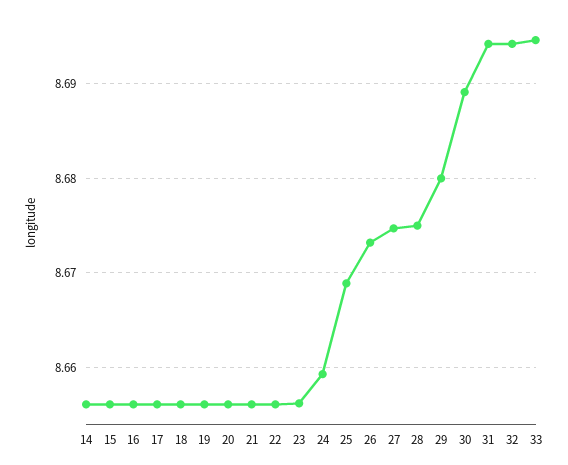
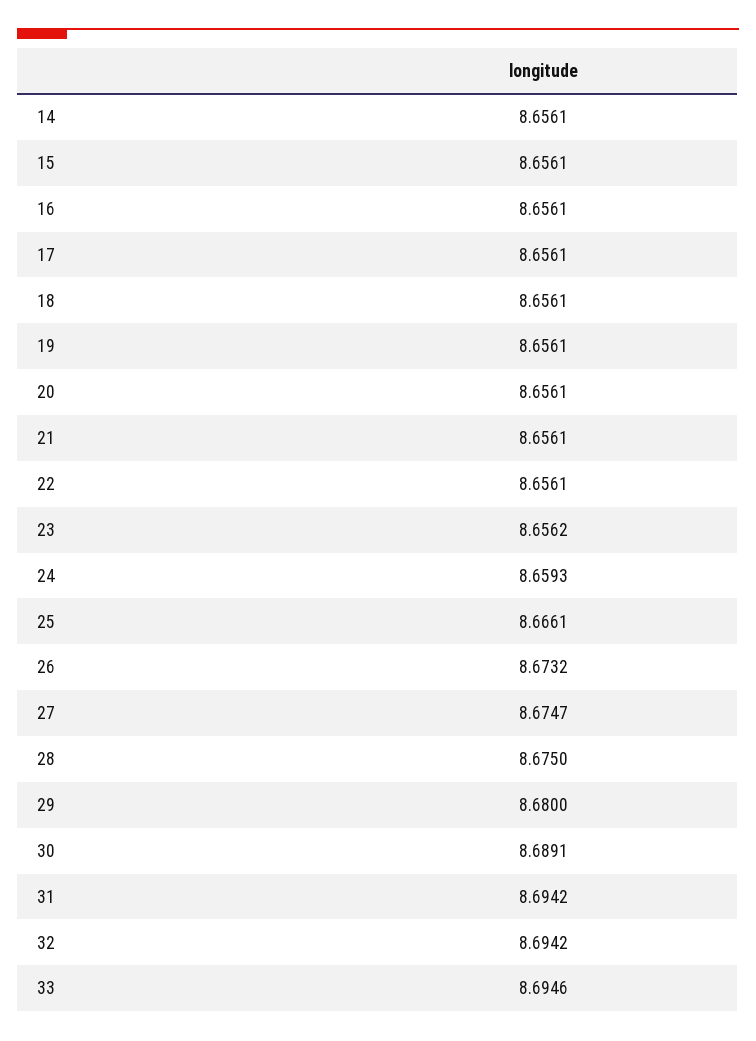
25: 8.669 -> 8.6661

